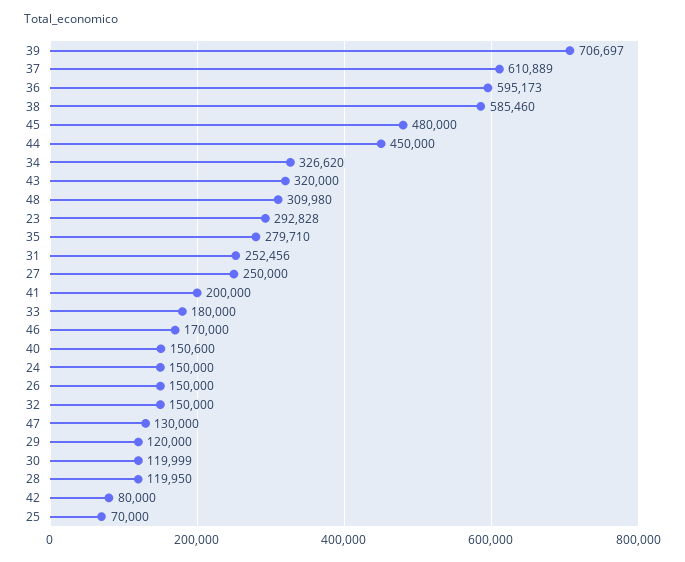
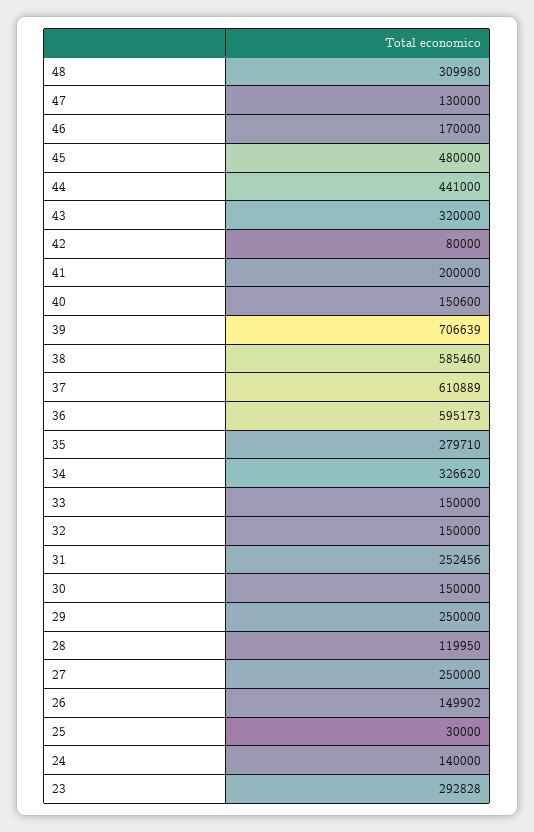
39: 706697 -> 706639
44: 450000 -> 441000
33: 180000 -> 150000
24: 150000 -> 140000
26: 150000 -> 149902
29: 120000 -> 250000
30: 119999 -> 150000
25: 70000 -> 30000

